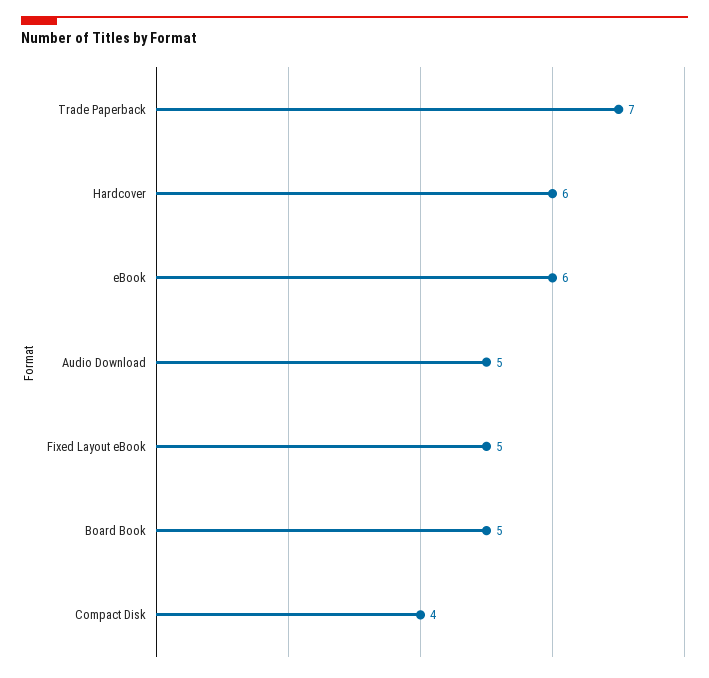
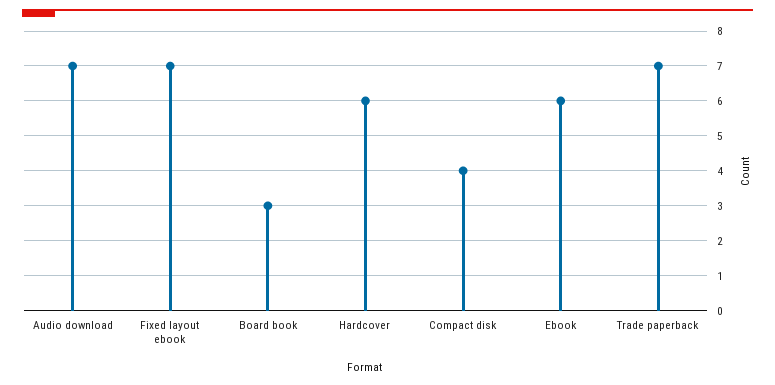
Audio Download: 5 -> 7
Fixed Layout eBook: 5 -> 7
Board Book: 5 -> 3

